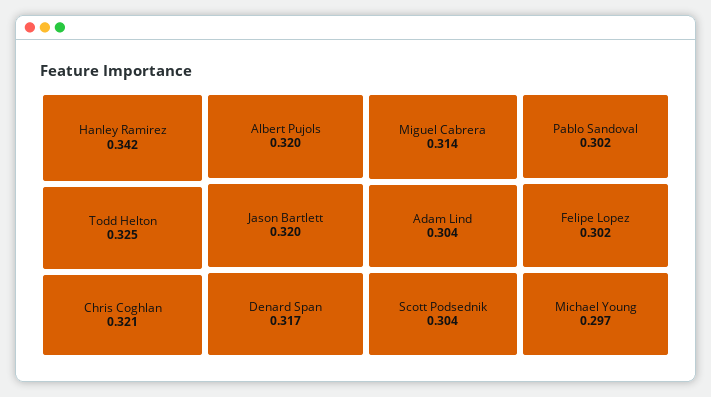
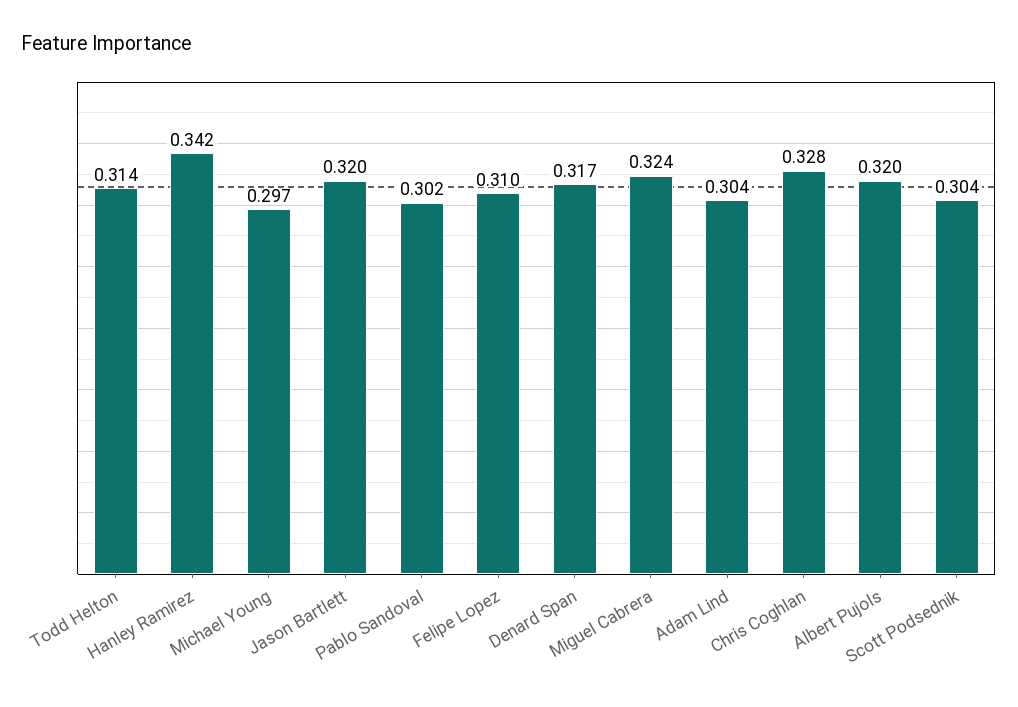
Todd Helton: 0.325 -> 0.314
Chris Coghlan: 0.321 -> 0.328
Miguel Cabrera: 0.314 -> 0.324
Felipe Lopez: 0.302 -> 0.31

